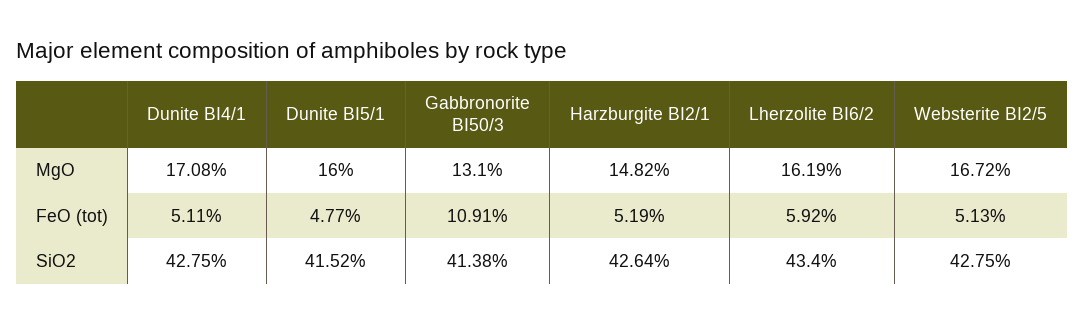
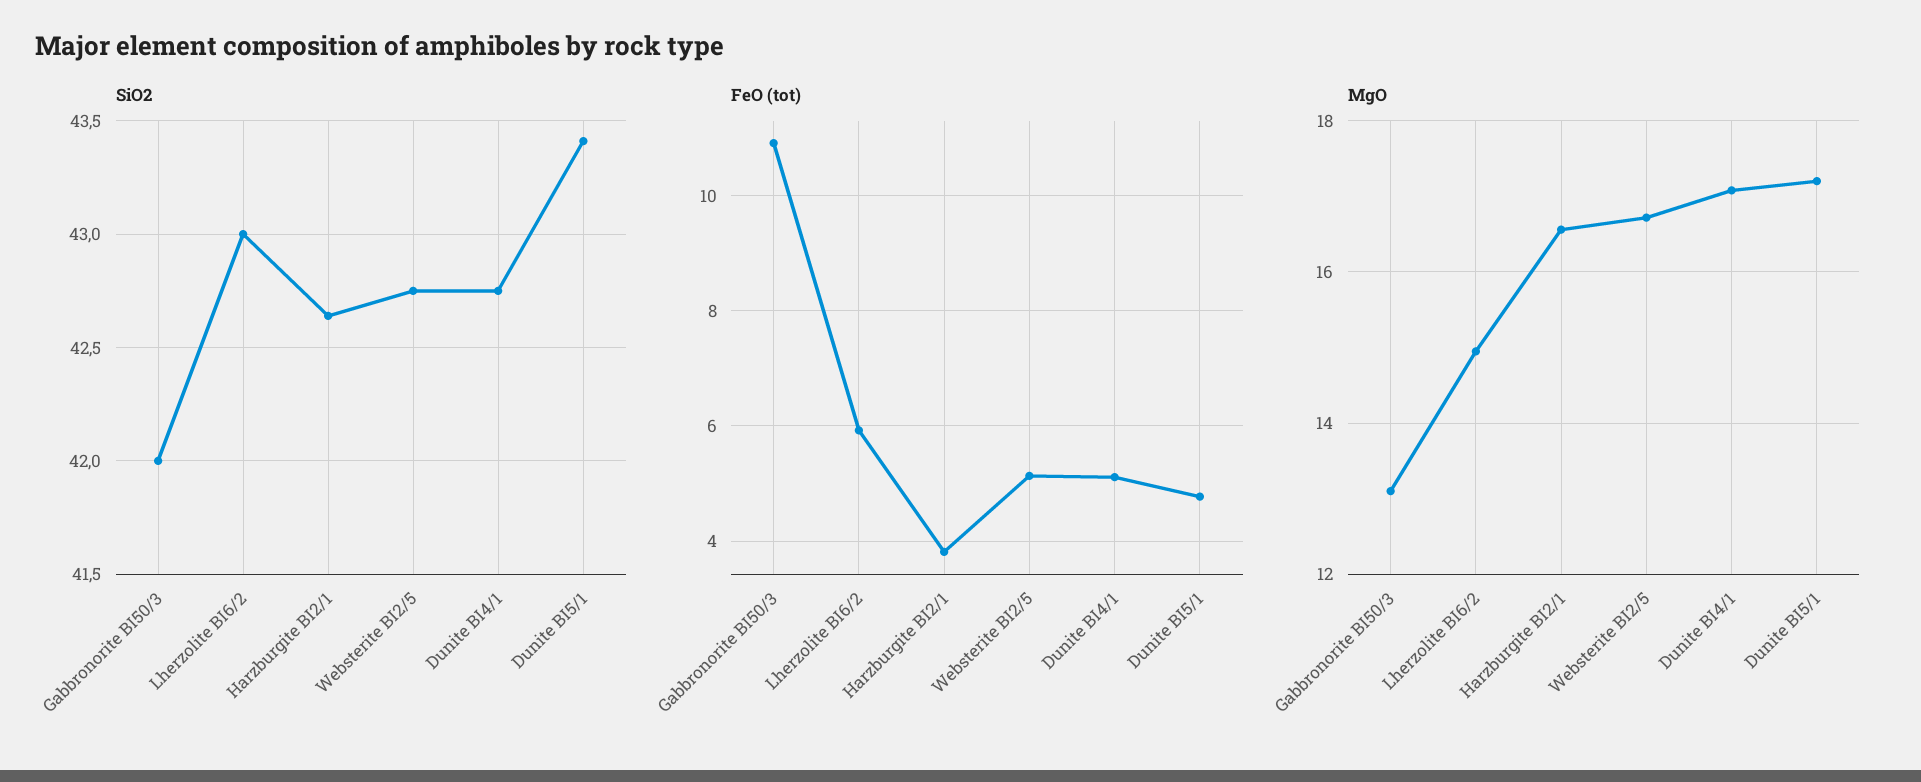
MgO, Dunite BI5/1: 16 -> 17.2
MgO, Harzburgite BI2/1: 14.82 -> 16.6
MgO, Lherzolite BI6/2: 16.19 -> 15
FeO (tot), Harzburgite BI2/1: 5.19 -> 3.8
SiO2, Dunite BI5/1: 41.52 -> 43.4
SiO2, Gabbronorite BI50/3: 41.38 -> 42
SiO2, Lherzolite BI6/2: 43.4 -> 43

